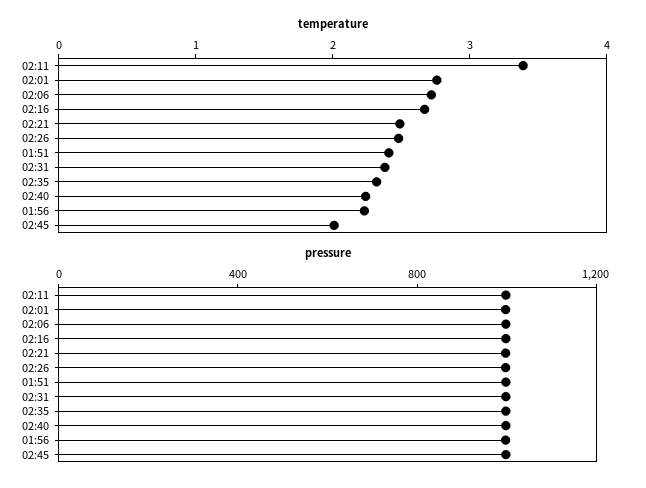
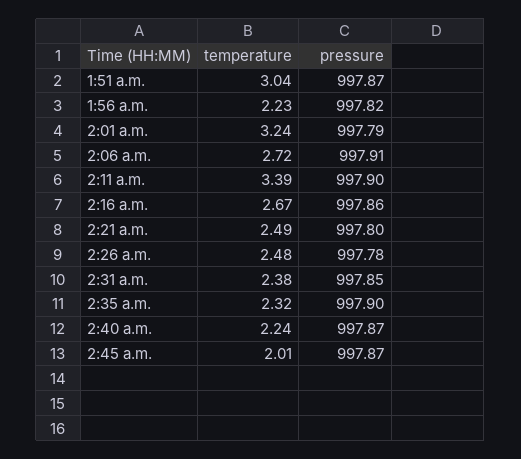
temperature, 02:01: 2.8 -> 3.24
temperature, 01:51: 2.4 -> 3.04

